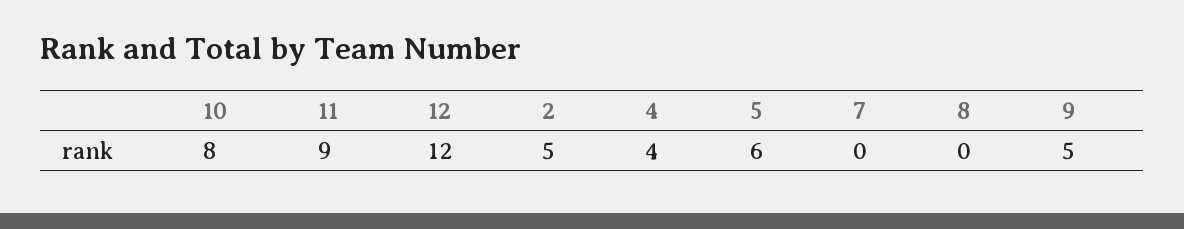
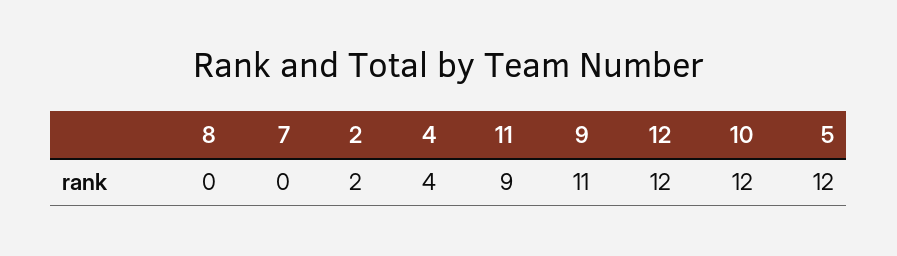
10: 8 -> 12
2: 5 -> 2
5: 6 -> 12
9: 5 -> 11

